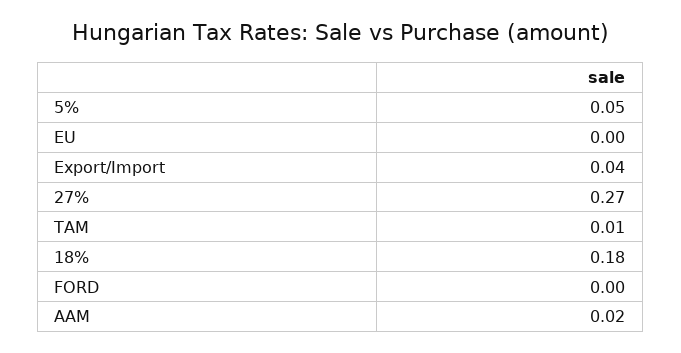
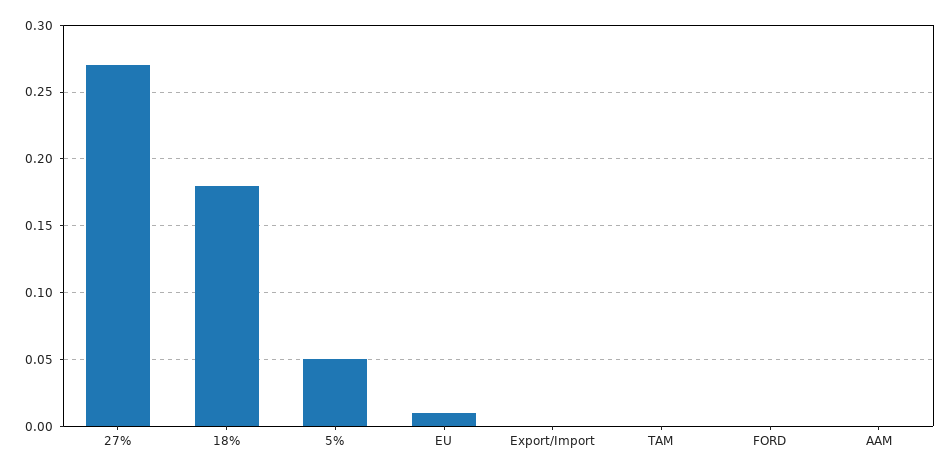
EU: 0 -> 0.01
Export/Import: 0.04 -> 0
TAM: 0.01 -> 0
AAM: 0.02 -> 0

